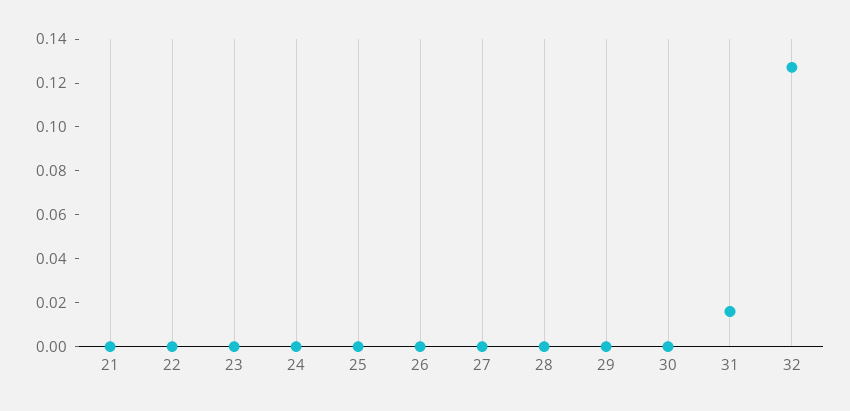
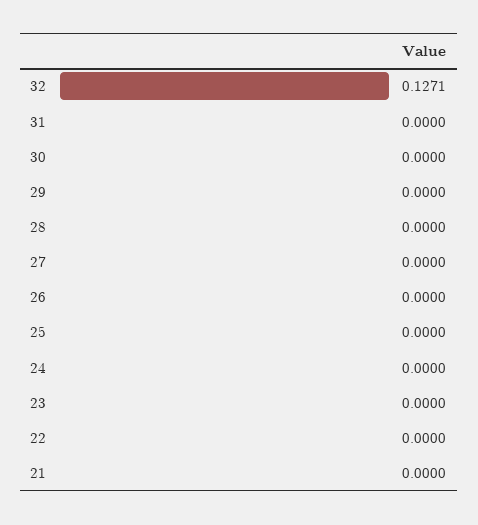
31: 0.015 -> 0

